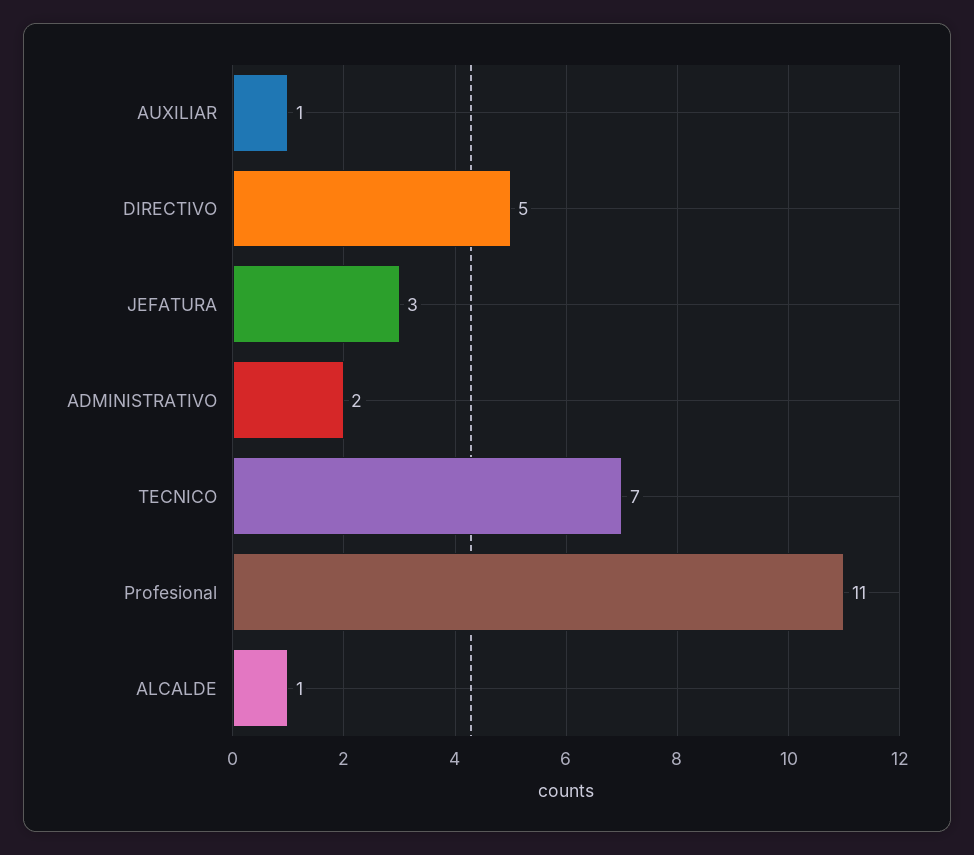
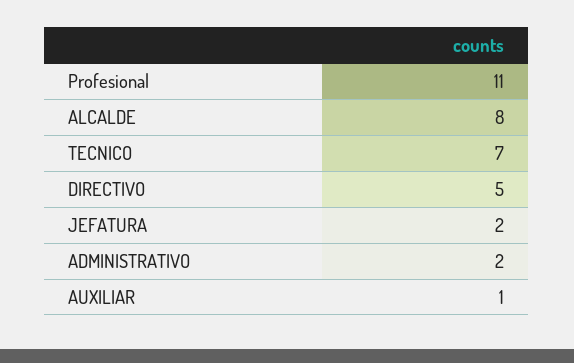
JEFATURA: 3 -> 2
ALCALDE: 1 -> 8

